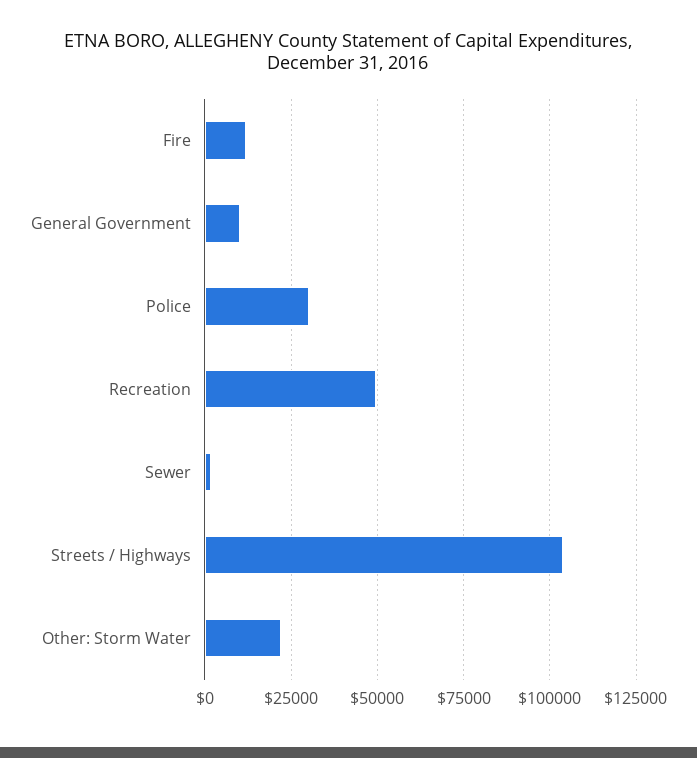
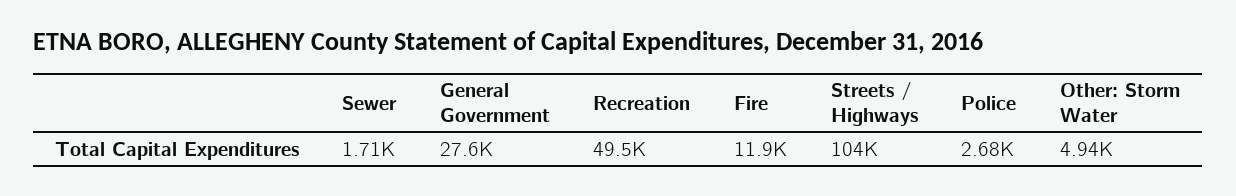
General Government: 10000 -> 27600
Police: 30000 -> 2680
Other: Storm Water: 22500 -> 4940

